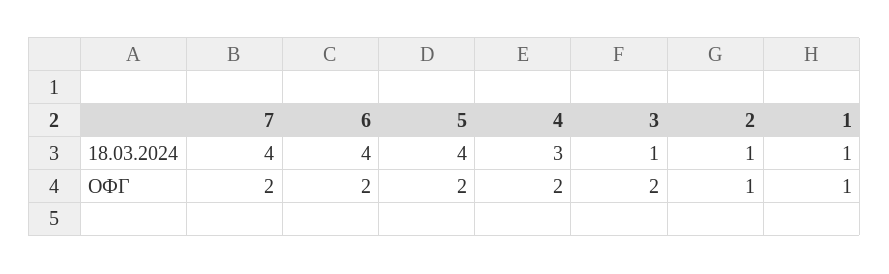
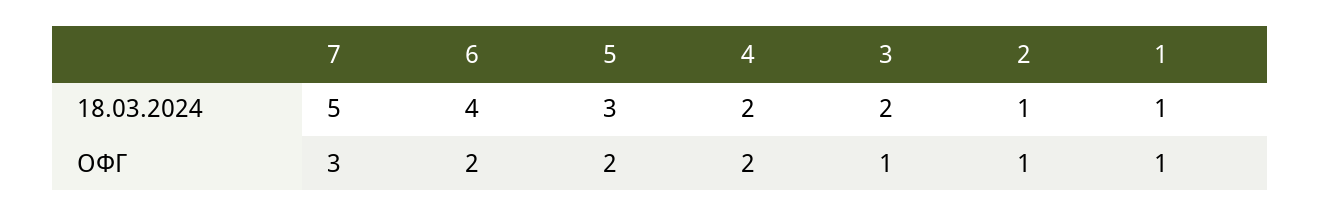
7, 18.03.2024: 4 -> 5
5, 18.03.2024: 4 -> 3
4, 18.03.2024: 3 -> 2
3, 18.03.2024: 1 -> 2
7, ОФГ: 2 -> 3
3, ОФГ: 2 -> 1

